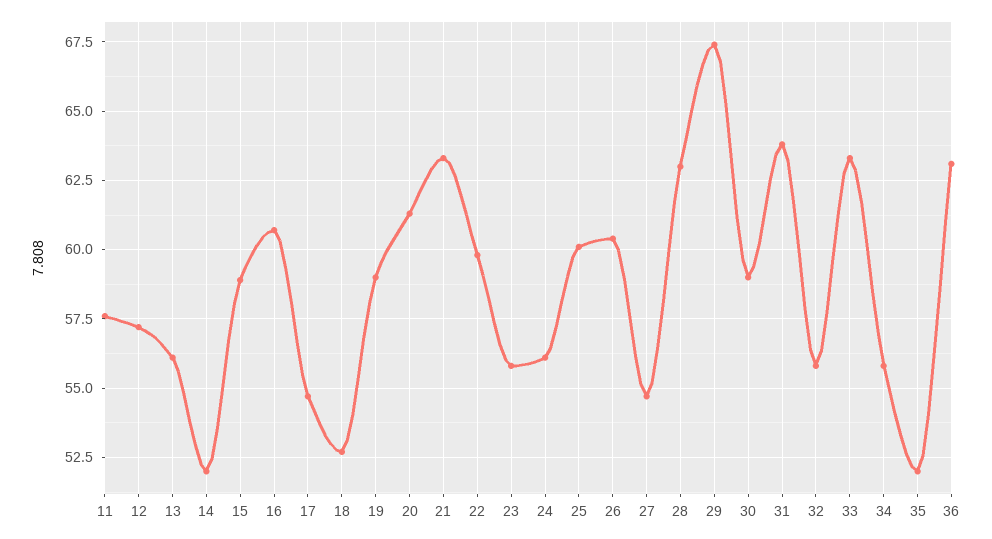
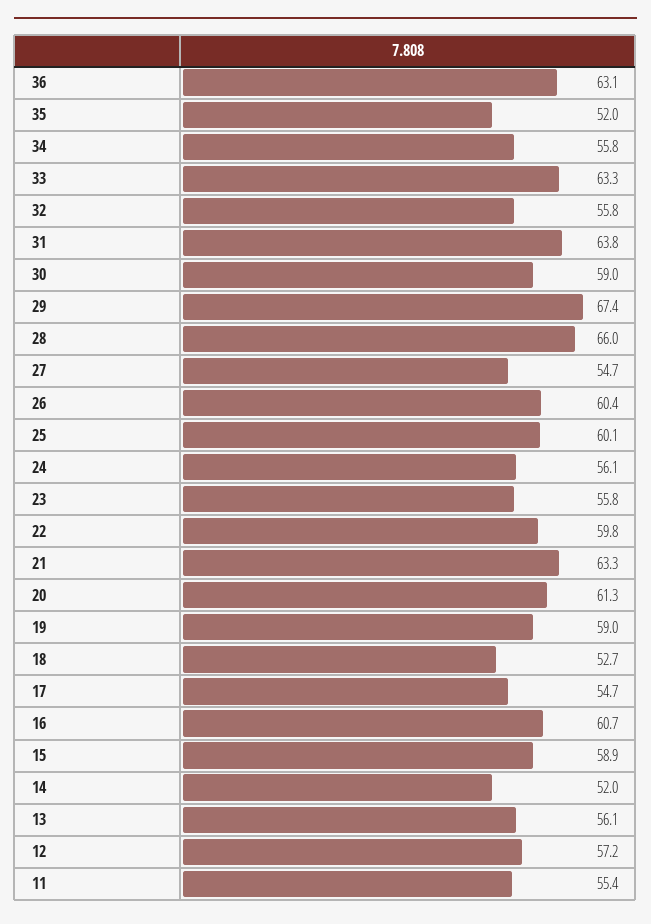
11: 57.5 -> 55.4
28: 63 -> 66

